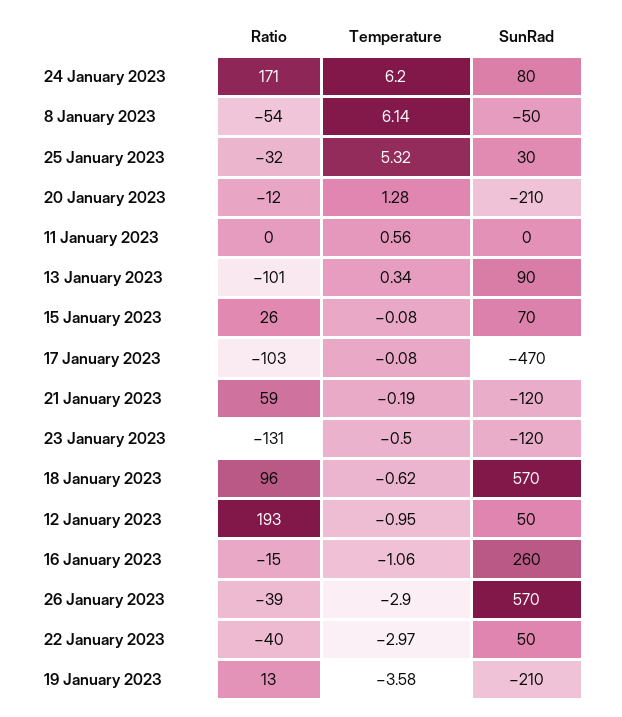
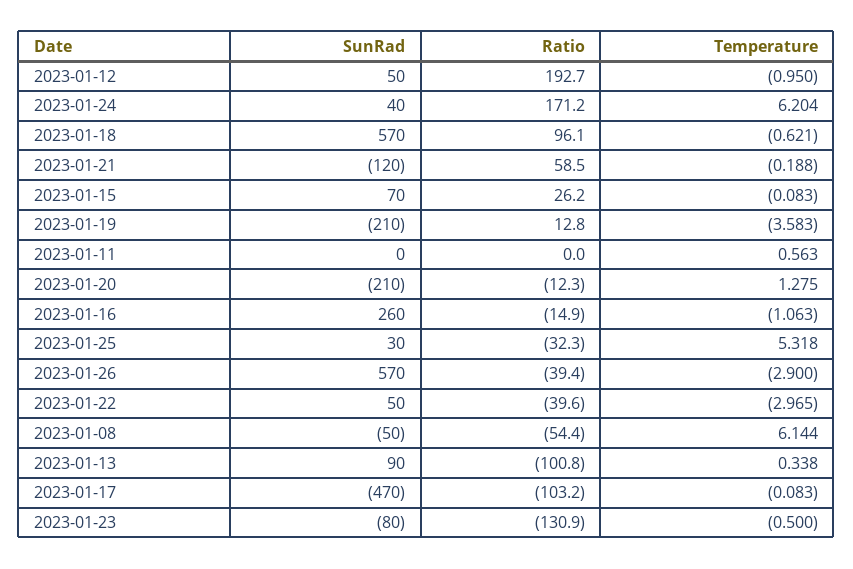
SunRad, 24 January 2023: 80 -> 40
SunRad, 23 January 2023: -120 -> -80

